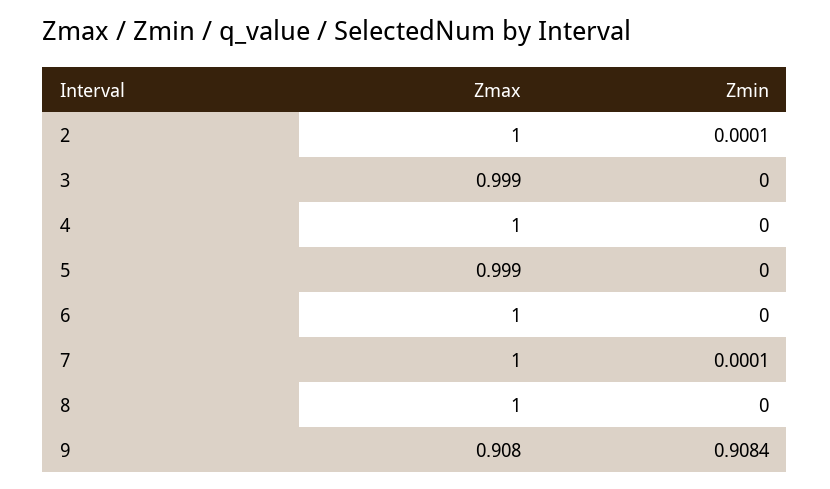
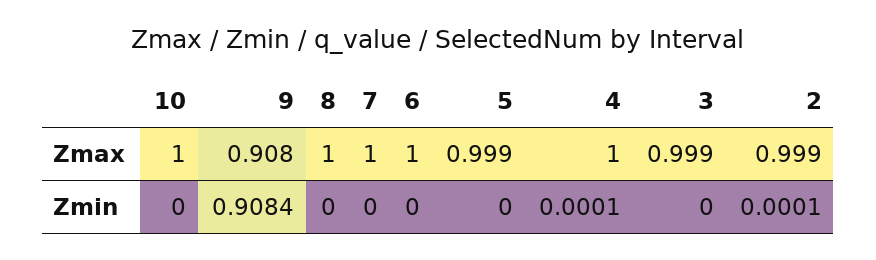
Zmax, 2: 1 -> 0.999
Zmin, 4: 0 -> 0.0001
Zmin, 7: 0.0001 -> 0
Zmax, 10: none -> 1
Zmin, 10: none -> 0

